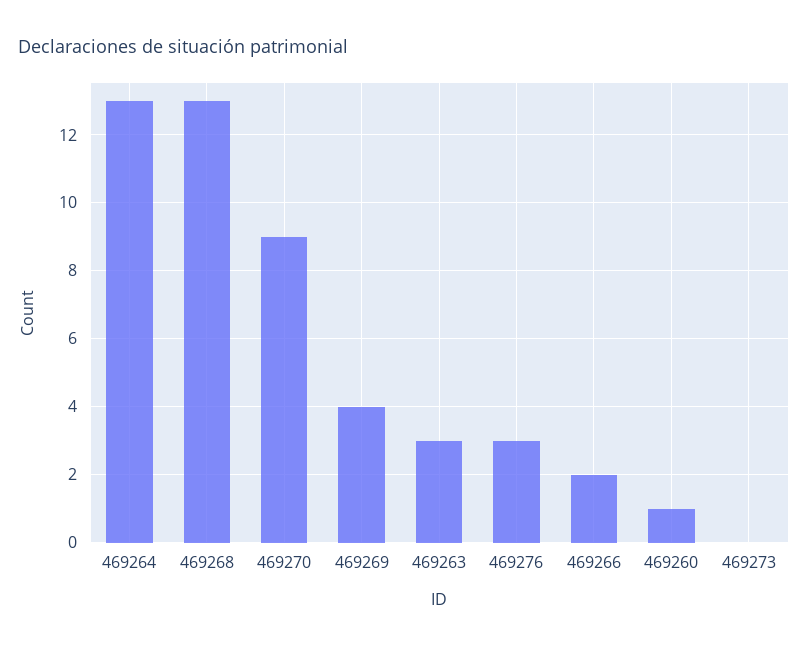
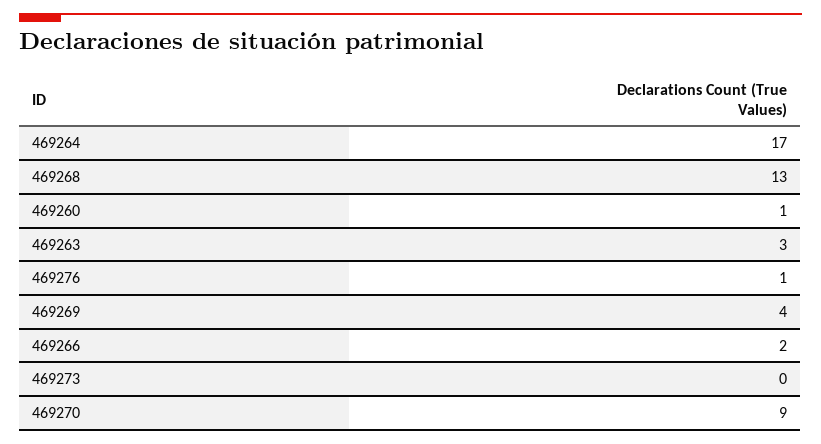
469264: 13 -> 17
469276: 3 -> 1

